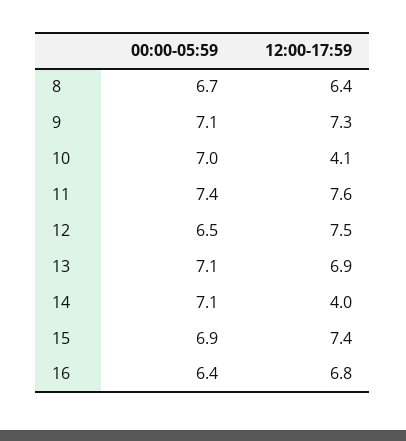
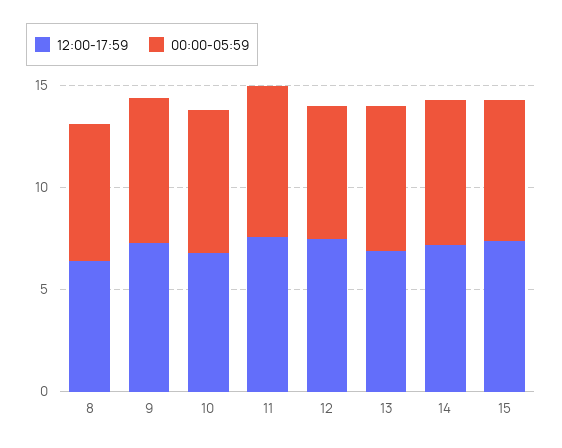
12:00-17:59, 10: 4.1 -> 7
12:00-17:59, 14: 4 -> 7
00:00-05:59, 16: 6.4 -> none
12:00-17:59, 16: 6.8 -> none

